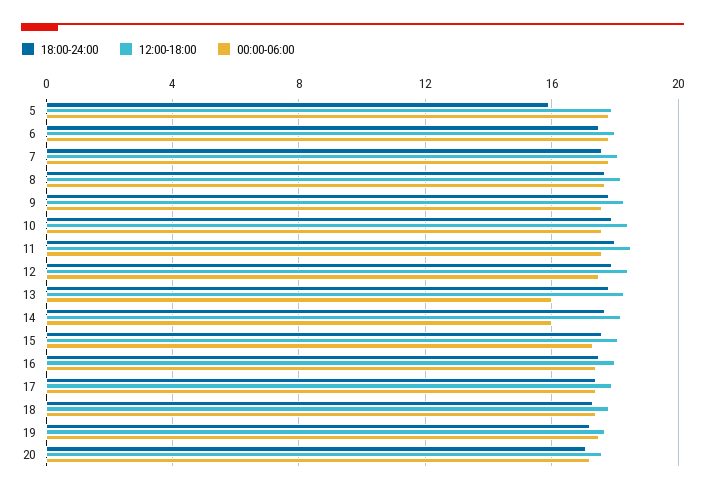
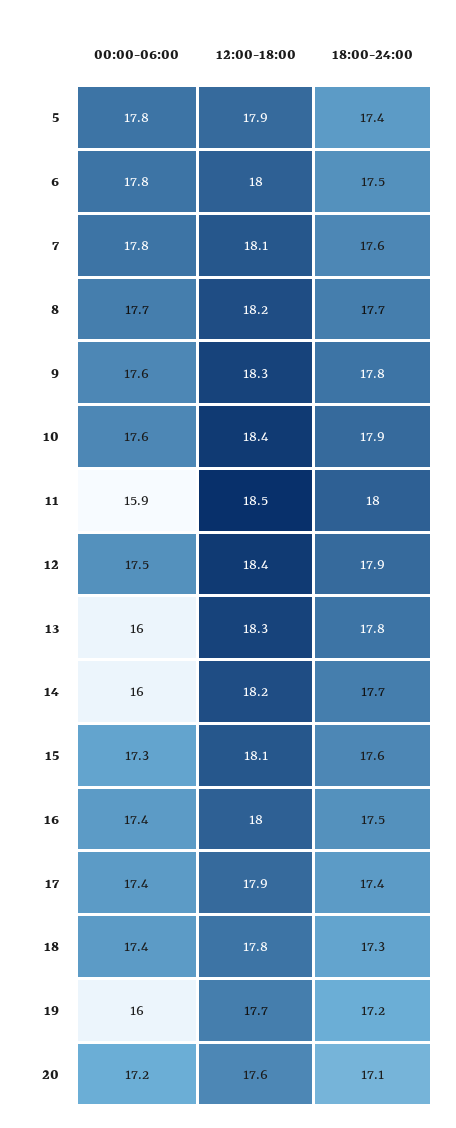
18:00-24:00, 5: 16 -> 17.4
00:00-06:00, 11: 17.5 -> 15.9
00:00-06:00, 19: 17.5 -> 16

